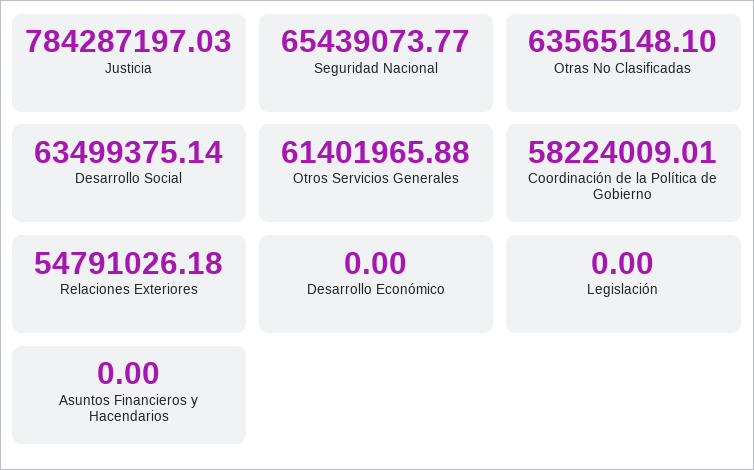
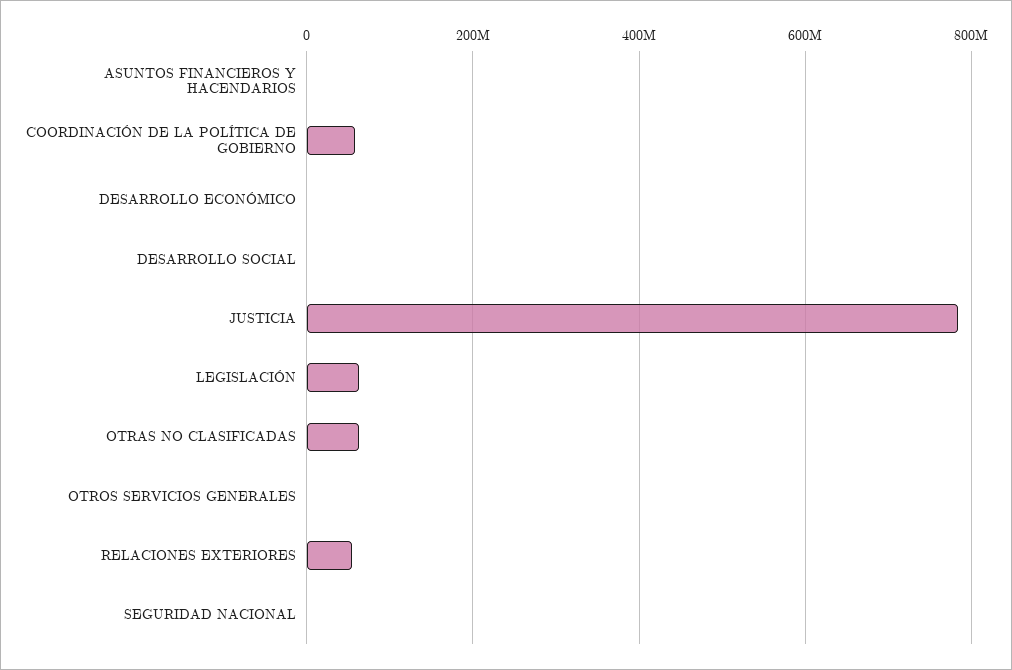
Seguridad Nacional: 65439073.77 -> 0
Desarrollo Social: 63499375.14 -> 0
Otros Servicios Generales: 61401965.88 -> 0
Legislación: 0 -> 60000000

